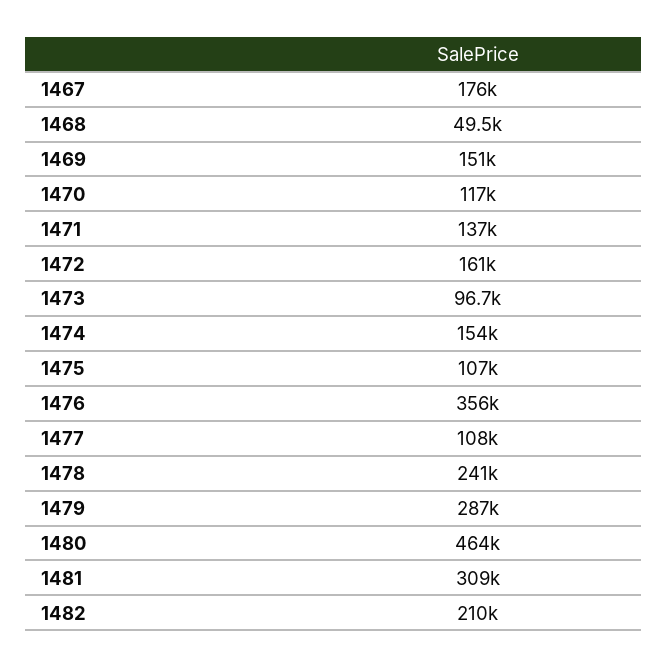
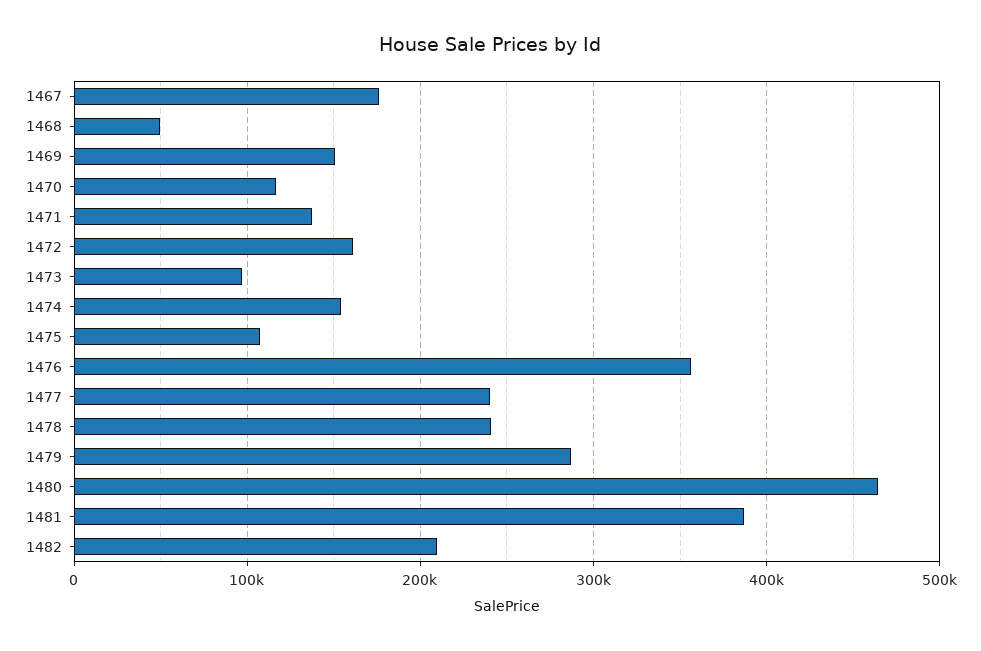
1477: 108000 -> 240000
1481: 309000 -> 390000

